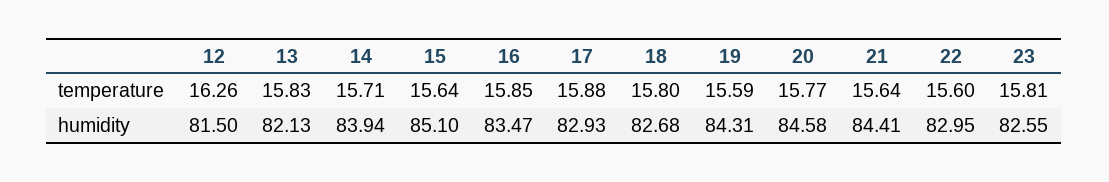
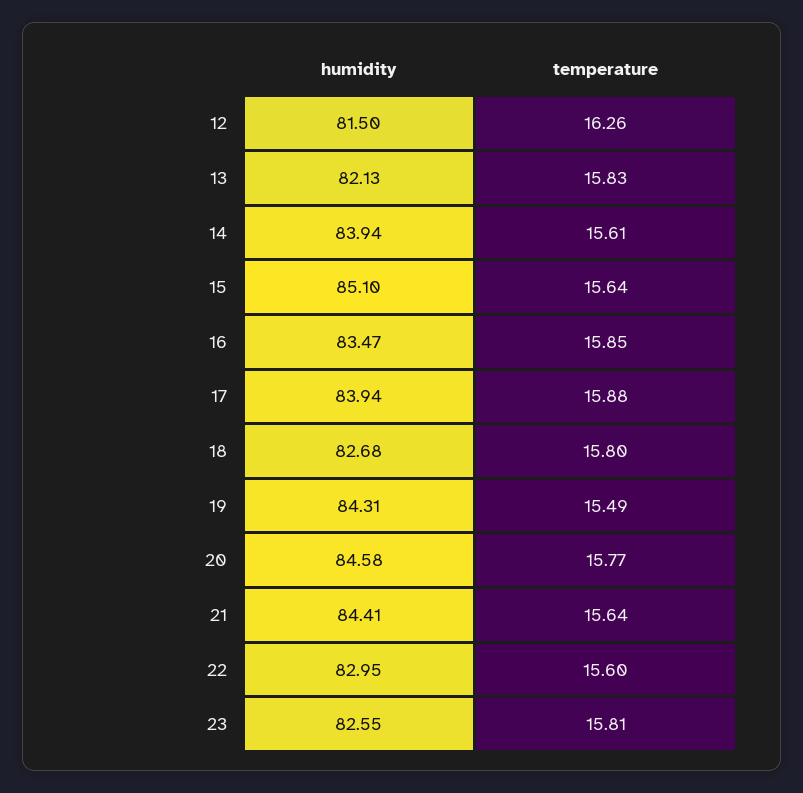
14, temperature: 15.71 -> 15.61
19, temperature: 15.59 -> 15.49
17, humidity: 82.93 -> 83.94

